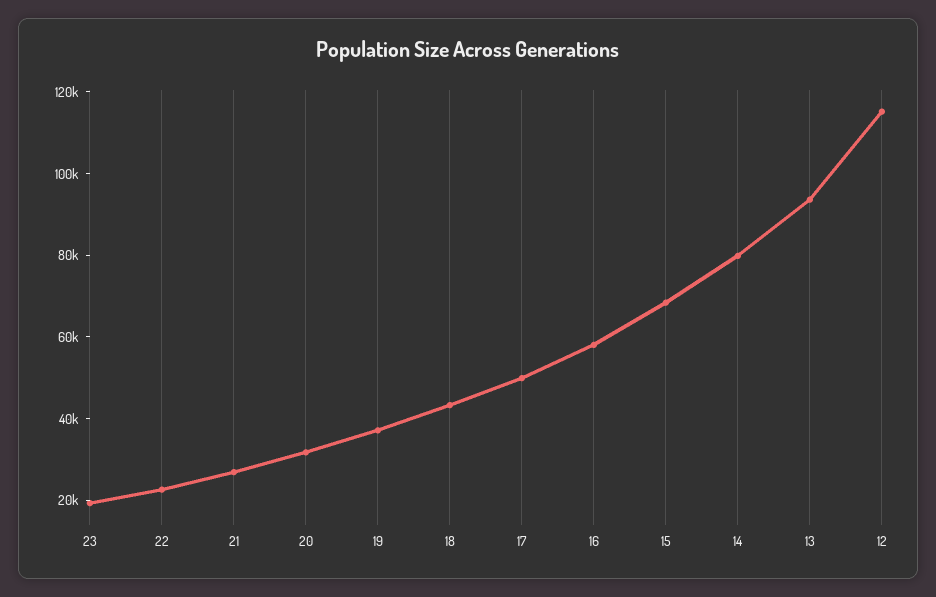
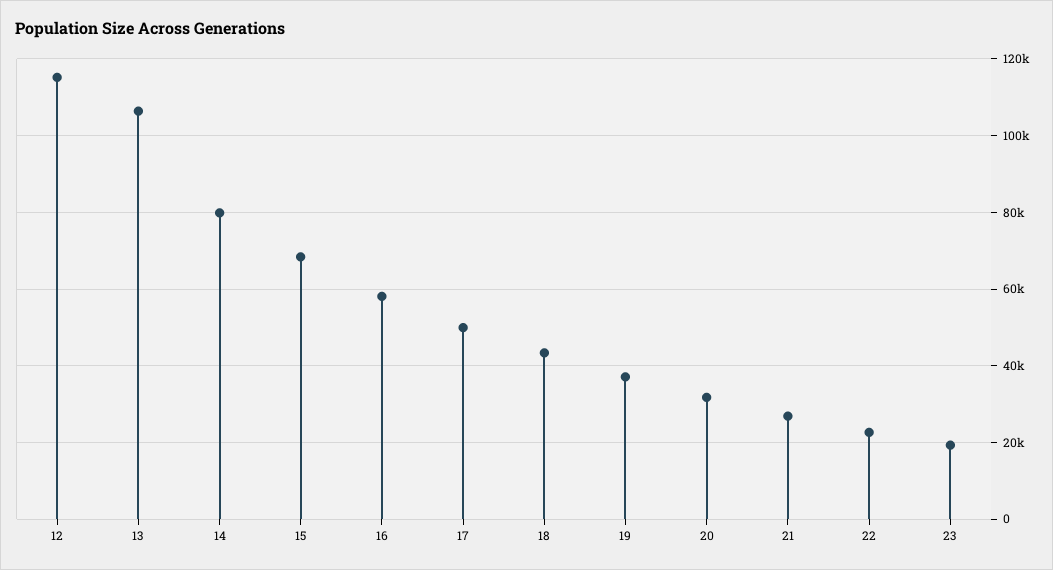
13: 95000 -> 106000

